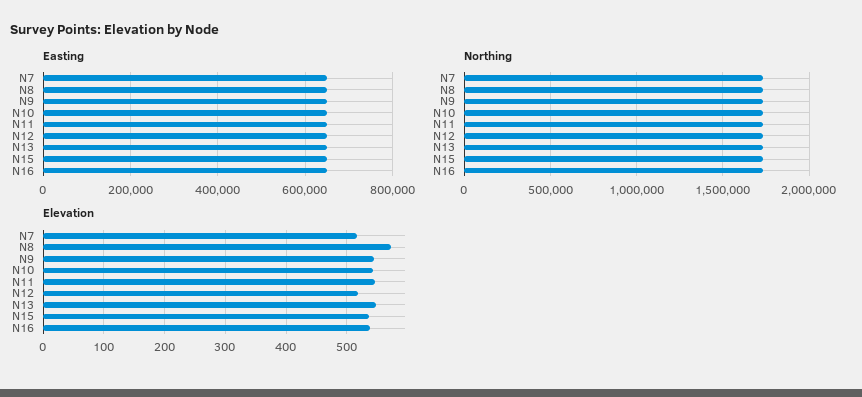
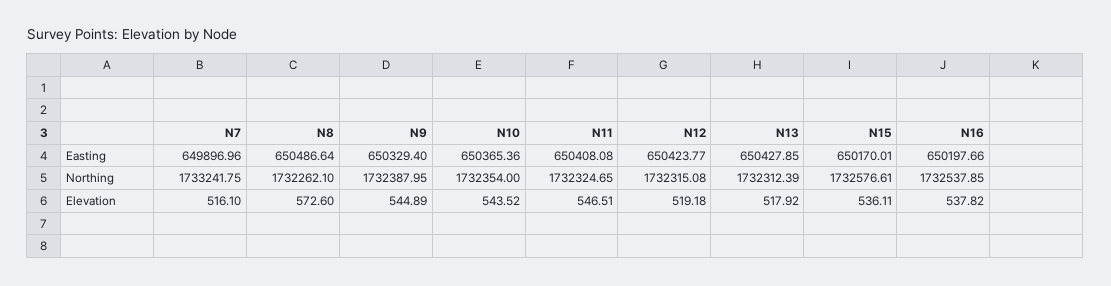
Elevation, N13: 550 -> 517.92

